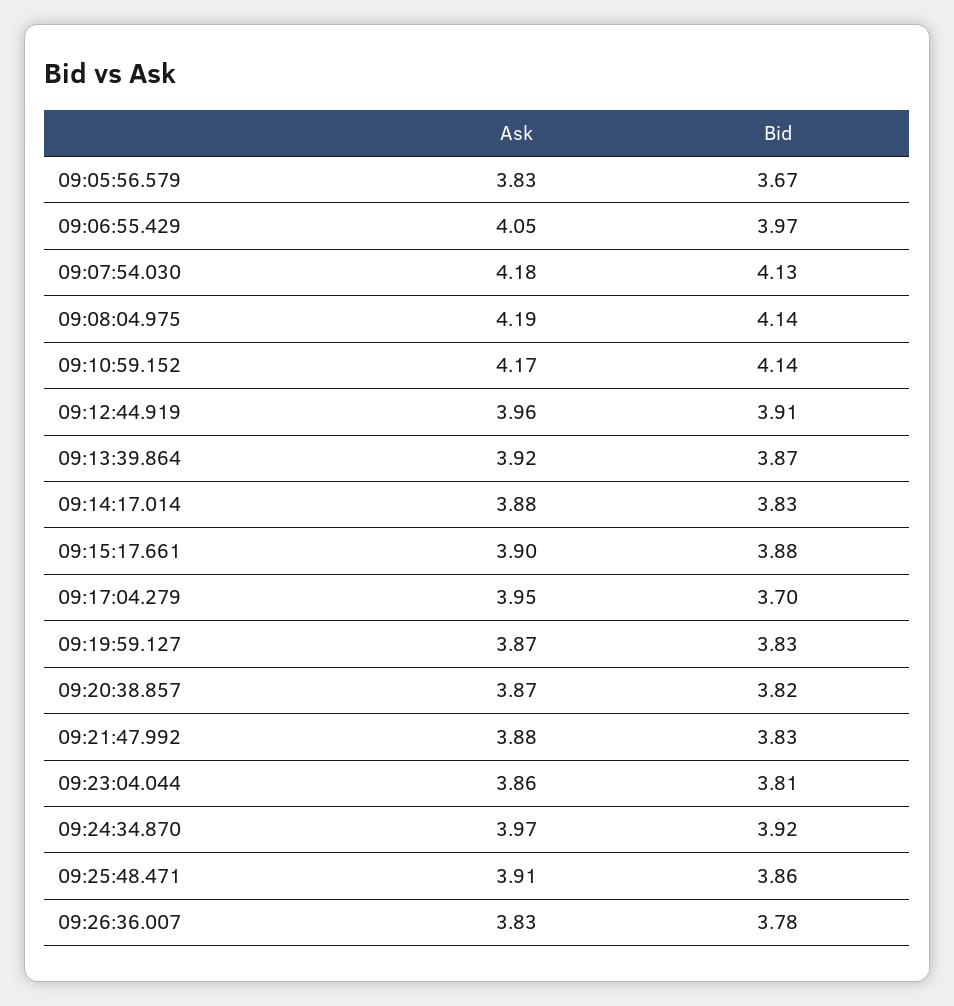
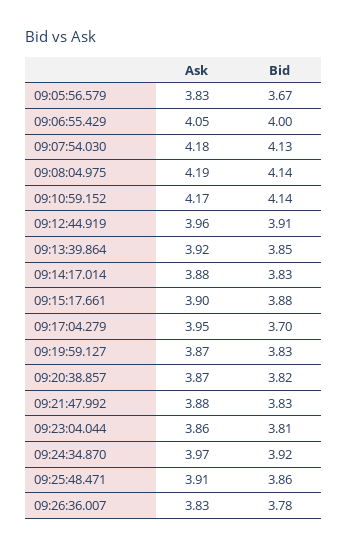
Bid, 09:06:55.429: 3.97 -> 4
Bid, 09:13:39.864: 3.87 -> 3.85

